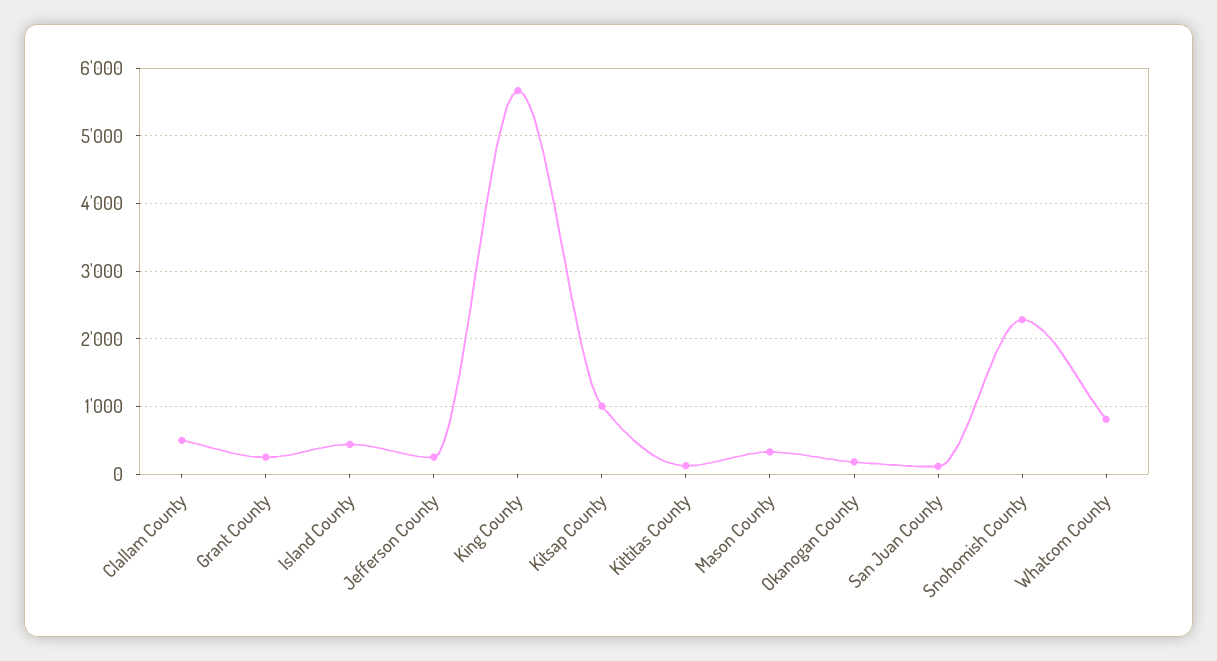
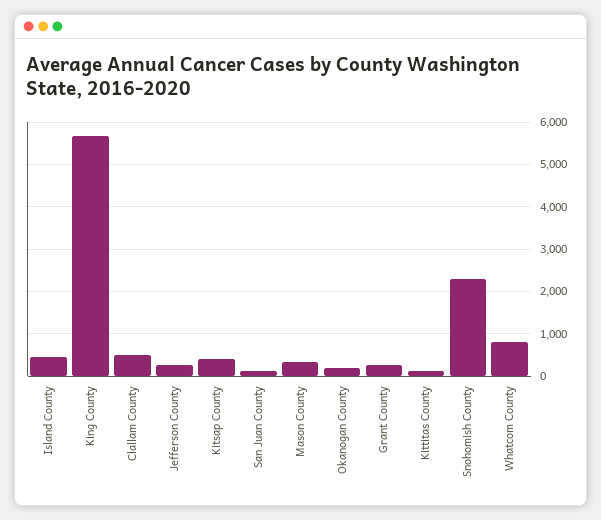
Kitsap County: 1000 -> 400

